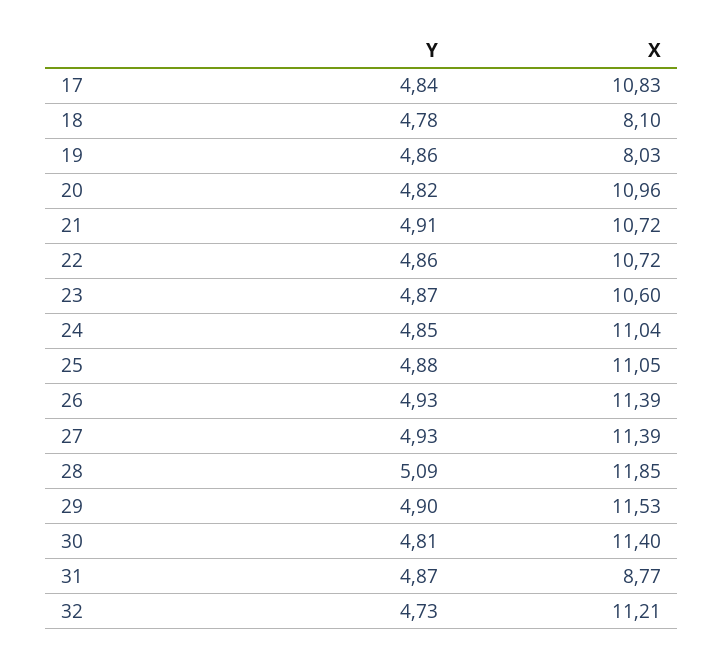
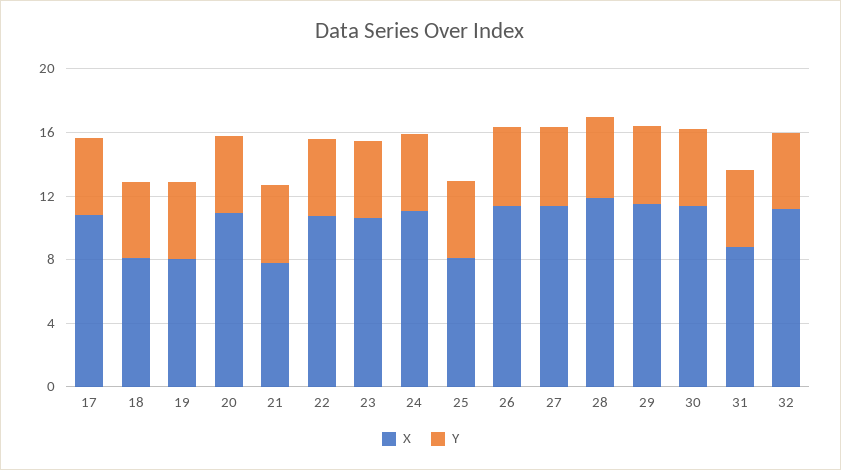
X, 21: 10.72 -> 8
X, 25: 11.05 -> 8

